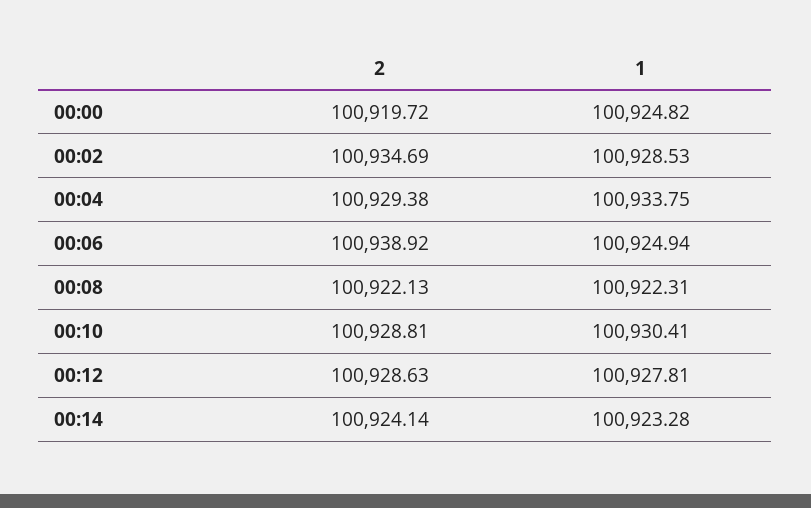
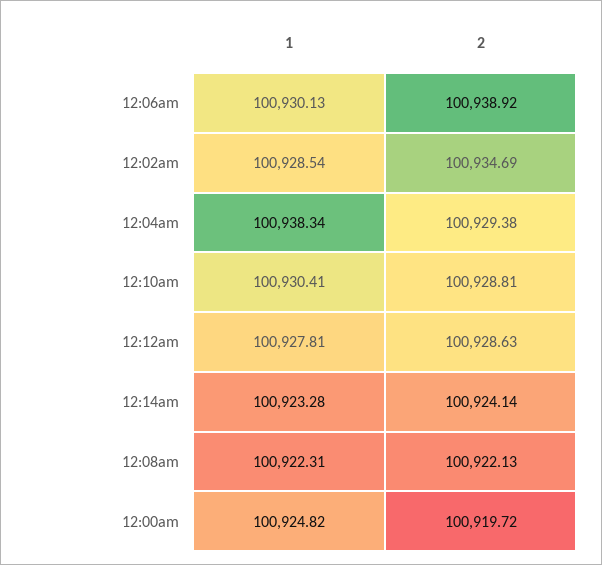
1, 00:02: 100928.53 -> 100928.54
1, 00:04: 100933.75 -> 100938.34
1, 00:06: 100924.94 -> 100930.13

